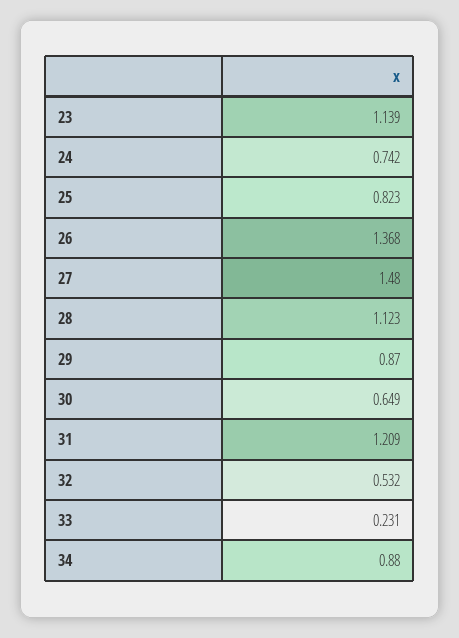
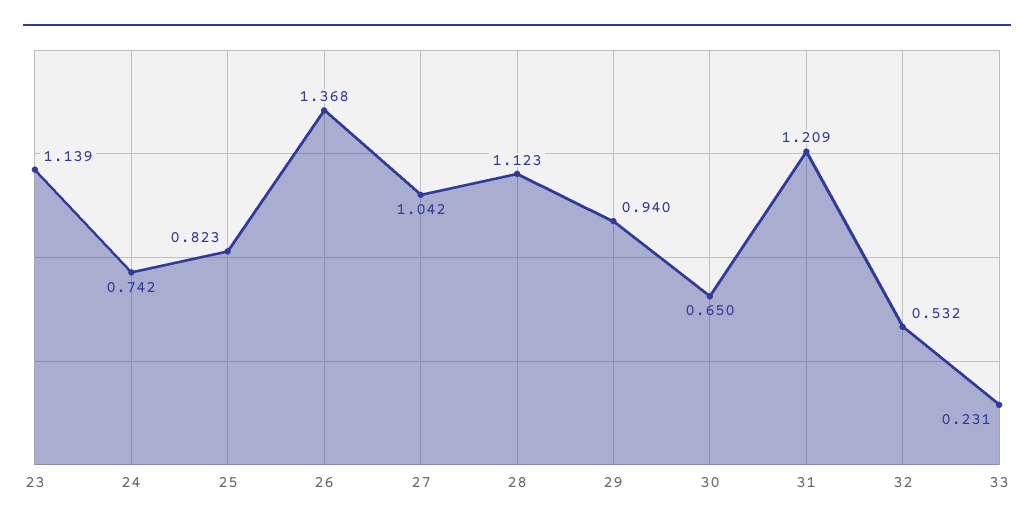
27: 1.48 -> 1.042
29: 0.87 -> 0.94
30: 0.649 -> 0.65
34: 0.88 -> none

